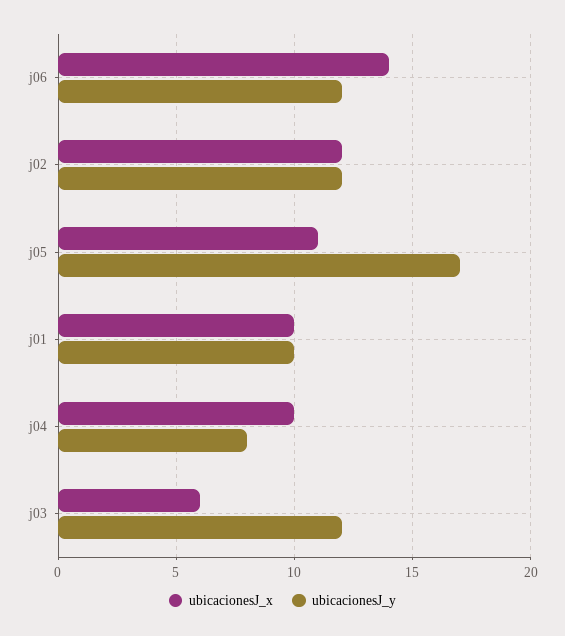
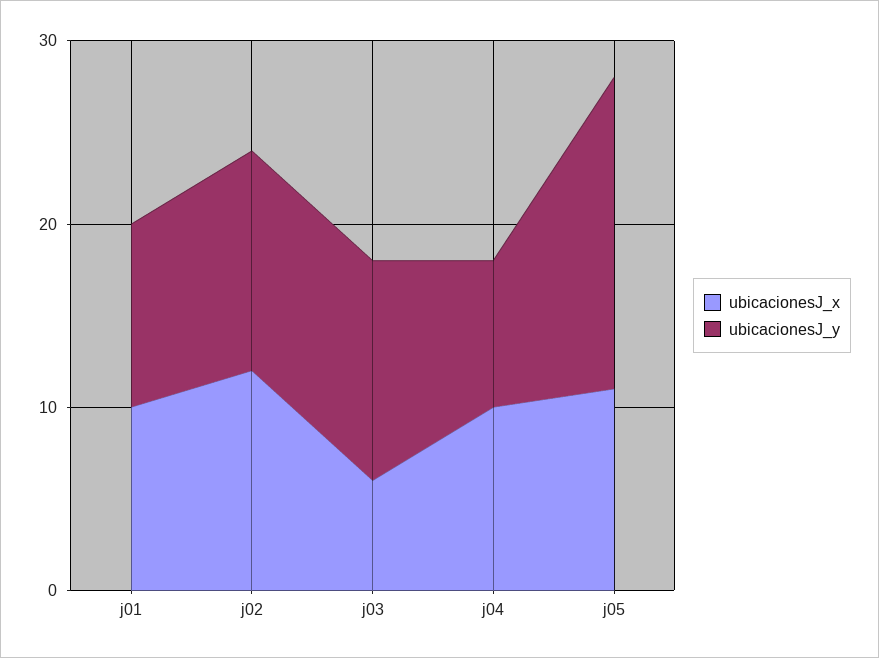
ubicacionesJ_x, j06: 14 -> none
ubicacionesJ_y, j06: 12 -> none

